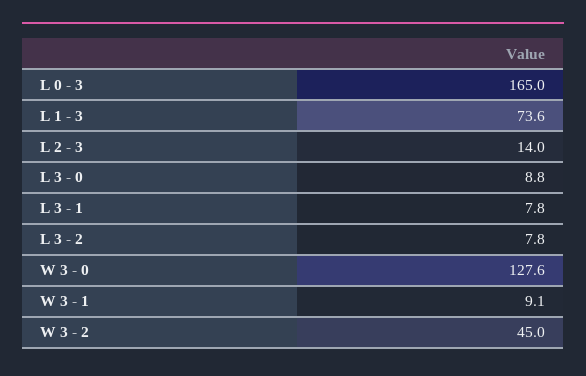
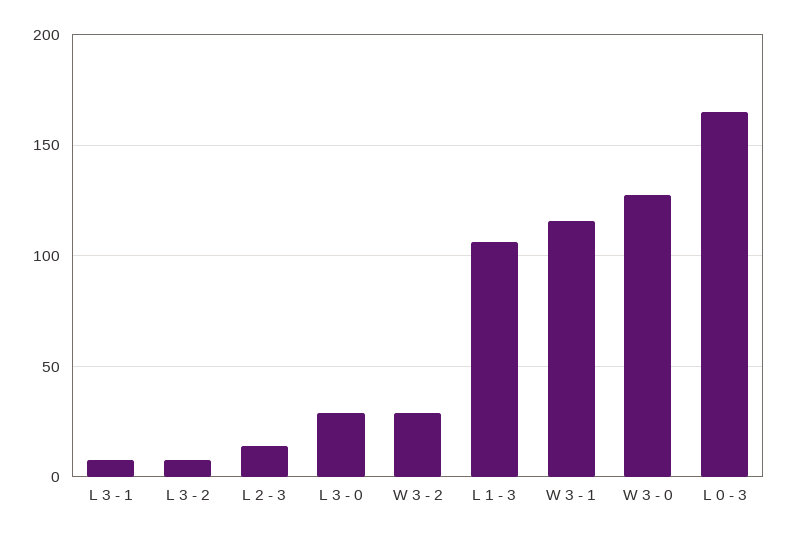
L 1 - 3: 73.6 -> 105
L 3 - 0: 8.8 -> 30
W 3 - 1: 9.1 -> 115
W 3 - 2: 45 -> 30

